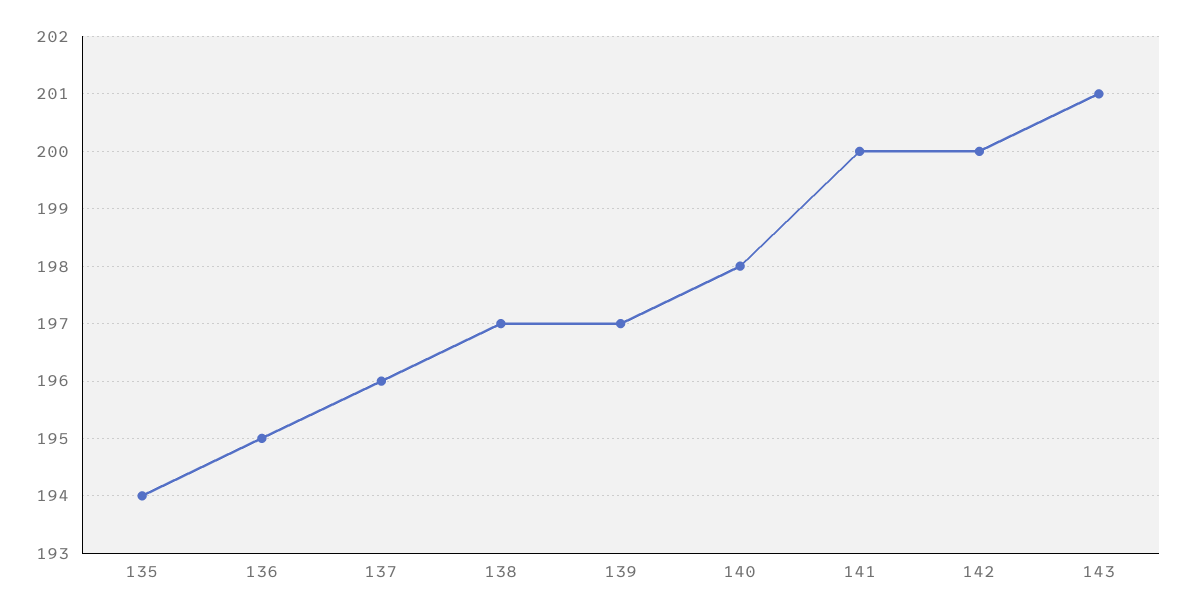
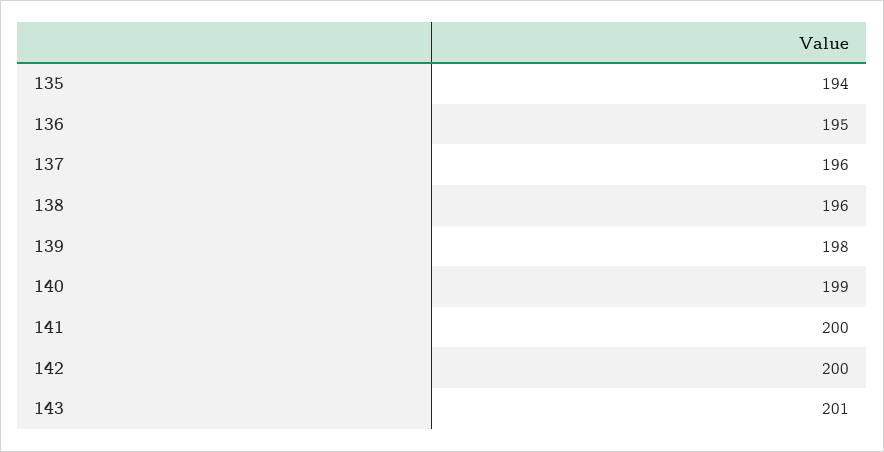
138: 197 -> 196
139: 197 -> 198
140: 198 -> 199

